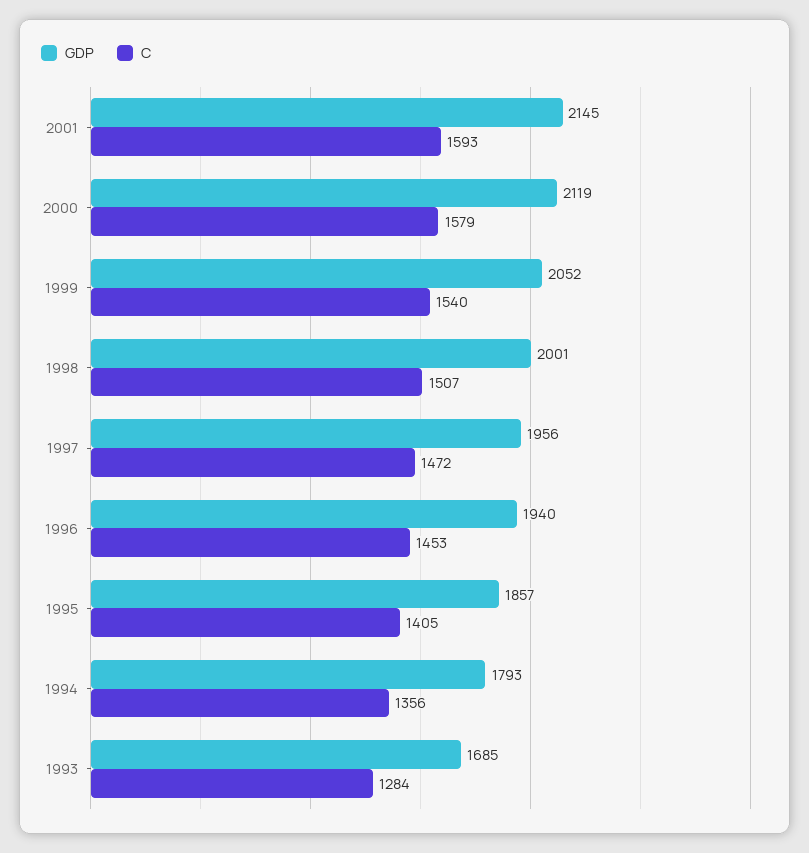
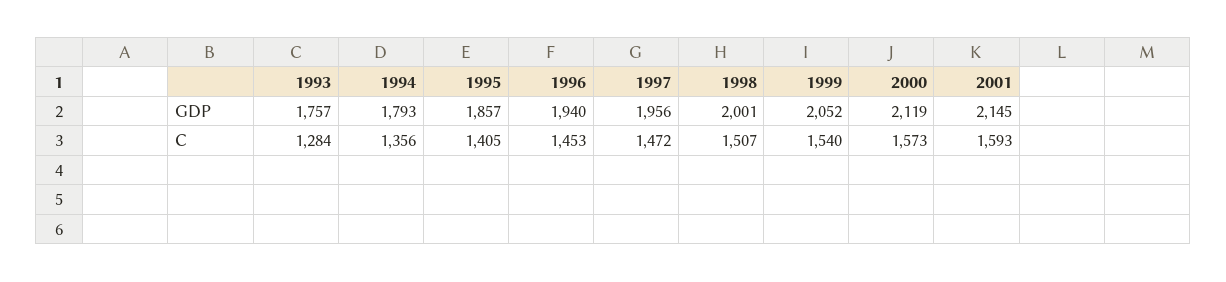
C, 2000: 1579 -> 1573
GDP, 1993: 1685 -> 1757

